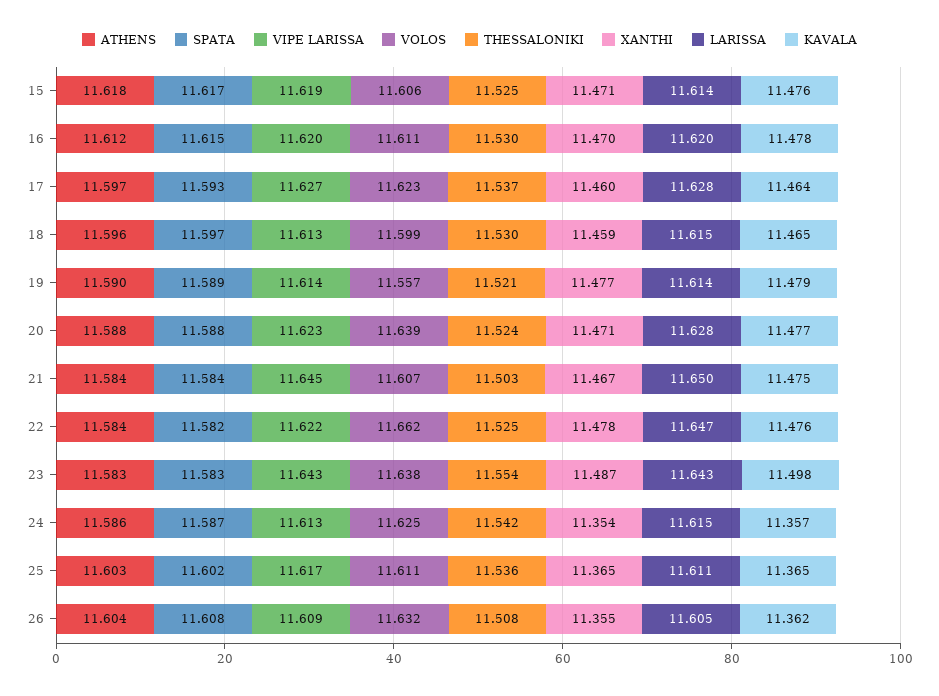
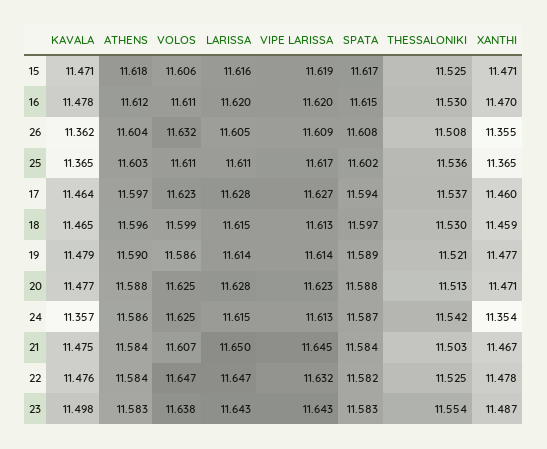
LARISSA, 15: 11.614 -> 11.616
KAVALA, 15: 11.476 -> 11.471
SPATA, 17: 11.593 -> 11.594
VOLOS, 19: 11.557 -> 11.586
VOLOS, 20: 11.639 -> 11.625
THESSALONIKI, 20: 11.524 -> 11.513
VIPE LARISSA, 22: 11.622 -> 11.632
VOLOS, 22: 11.662 -> 11.647

